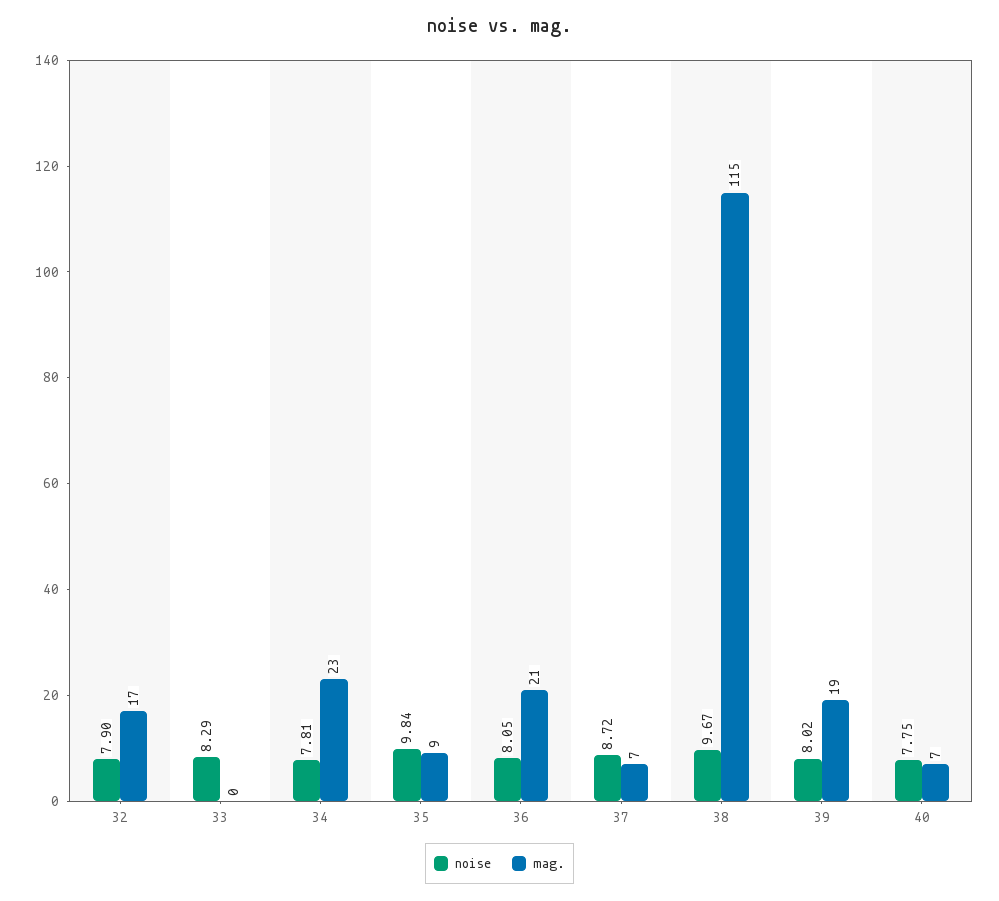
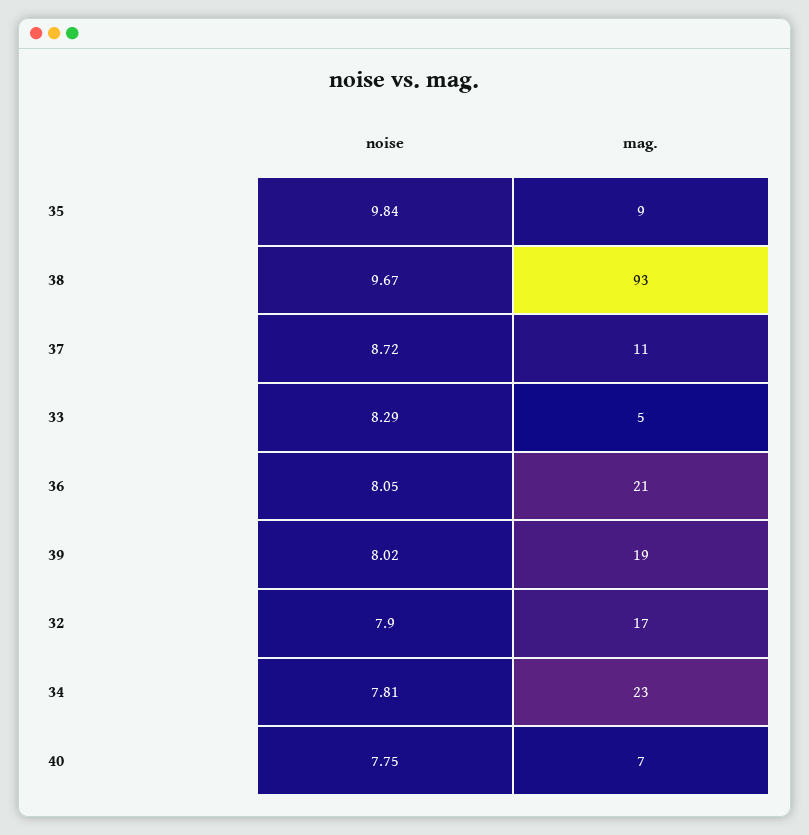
mag., 33: 0 -> 5
mag., 37: 7 -> 11
mag., 38: 115 -> 93

